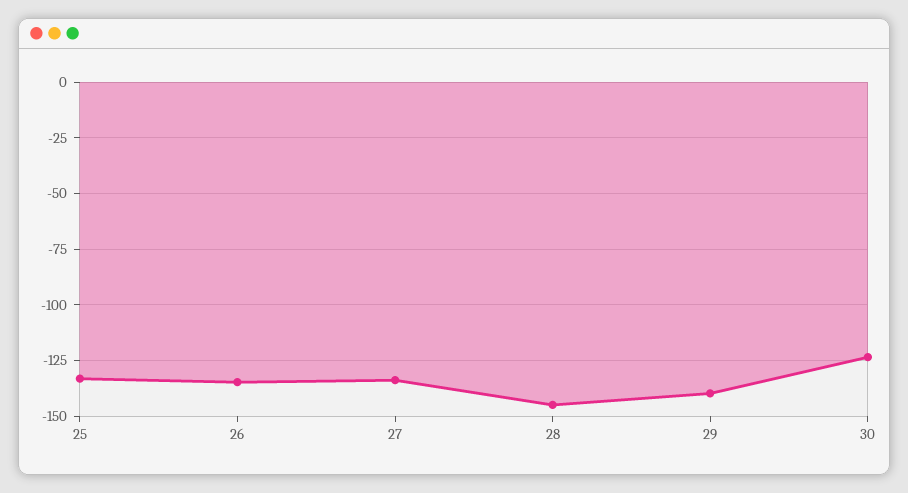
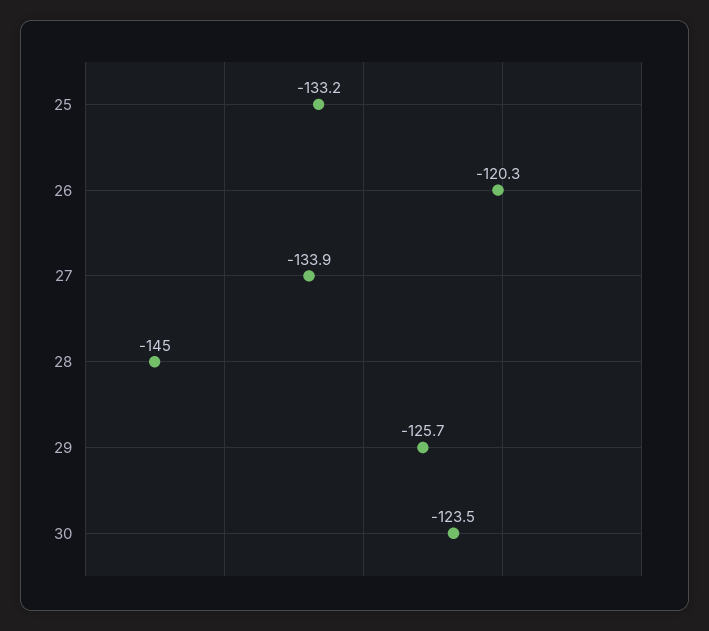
26: -135 -> -120.3
29: -140 -> -125.7

